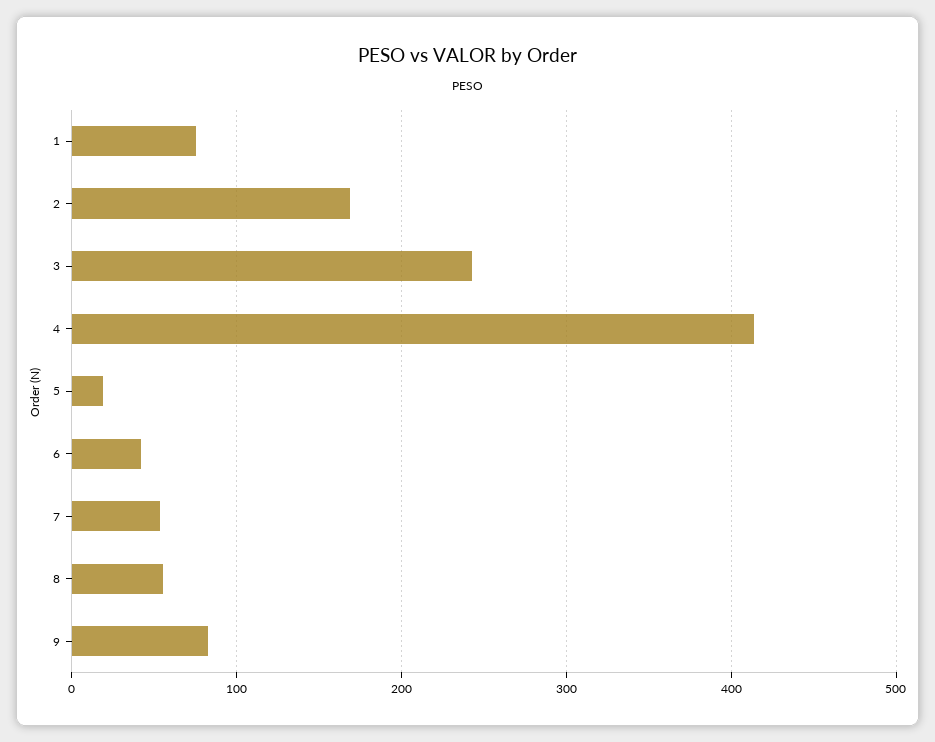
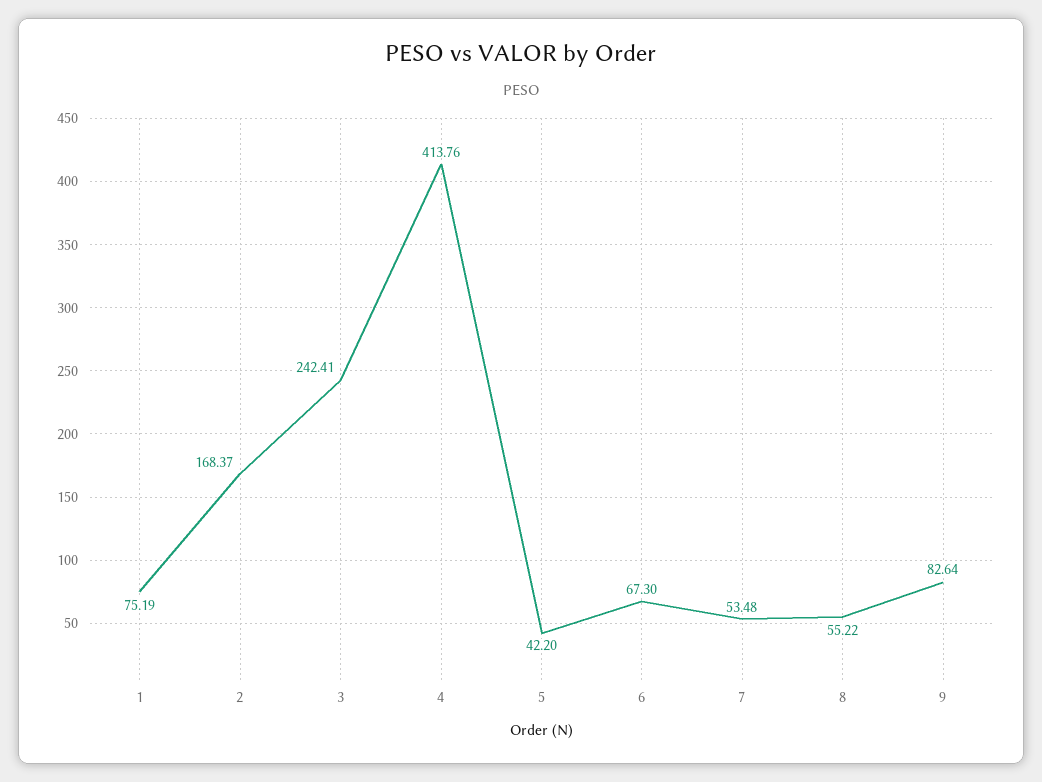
5: 20 -> 42.2
6: 40 -> 67.3

